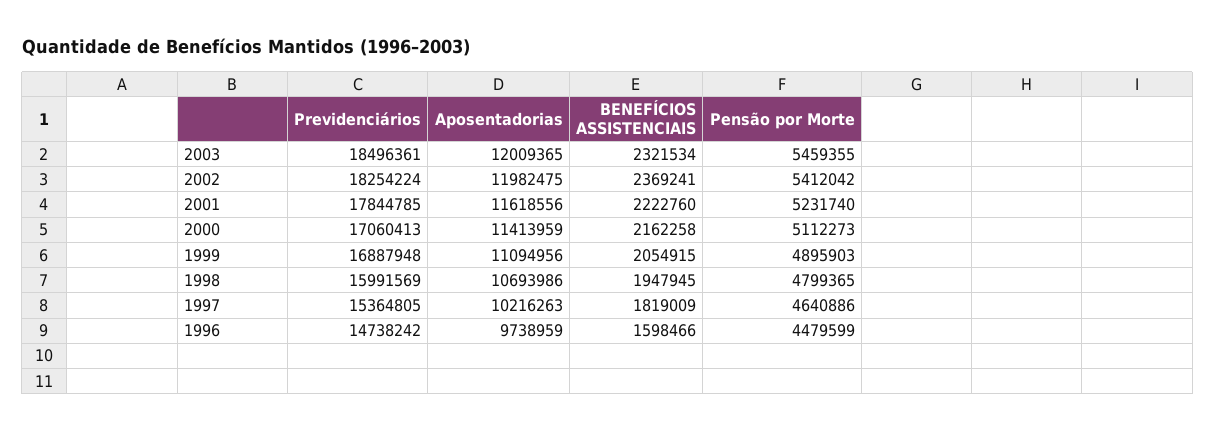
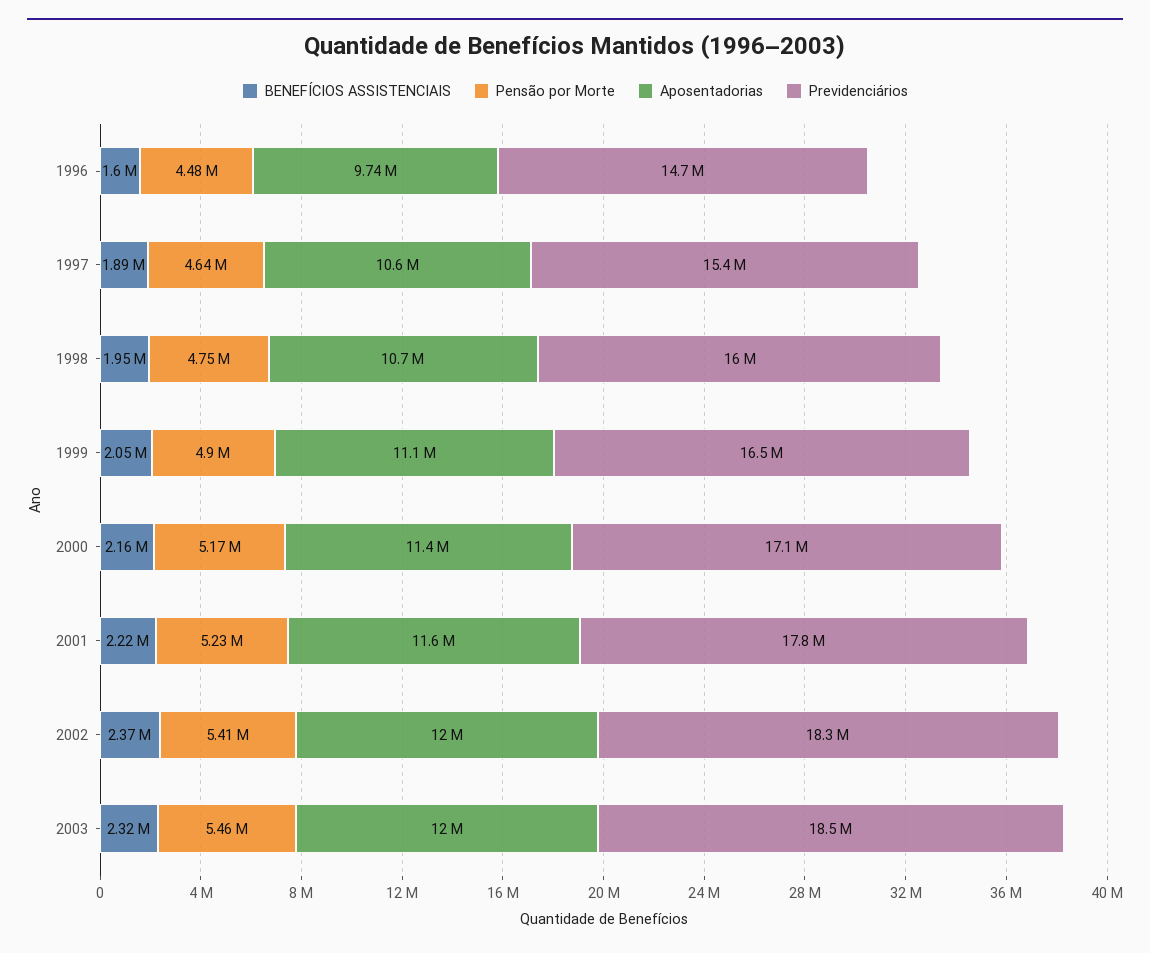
Pensão por Morte, 2000: 5112273 -> 5170000
Previdenciários, 1999: 16887948 -> 16500000
Pensão por Morte, 1998: 4799365 -> 4750000
Aposentadorias, 1997: 10216263 -> 10600000
BENEFÍCIOS ASSISTENCIAIS, 1997: 1819009 -> 1890000

